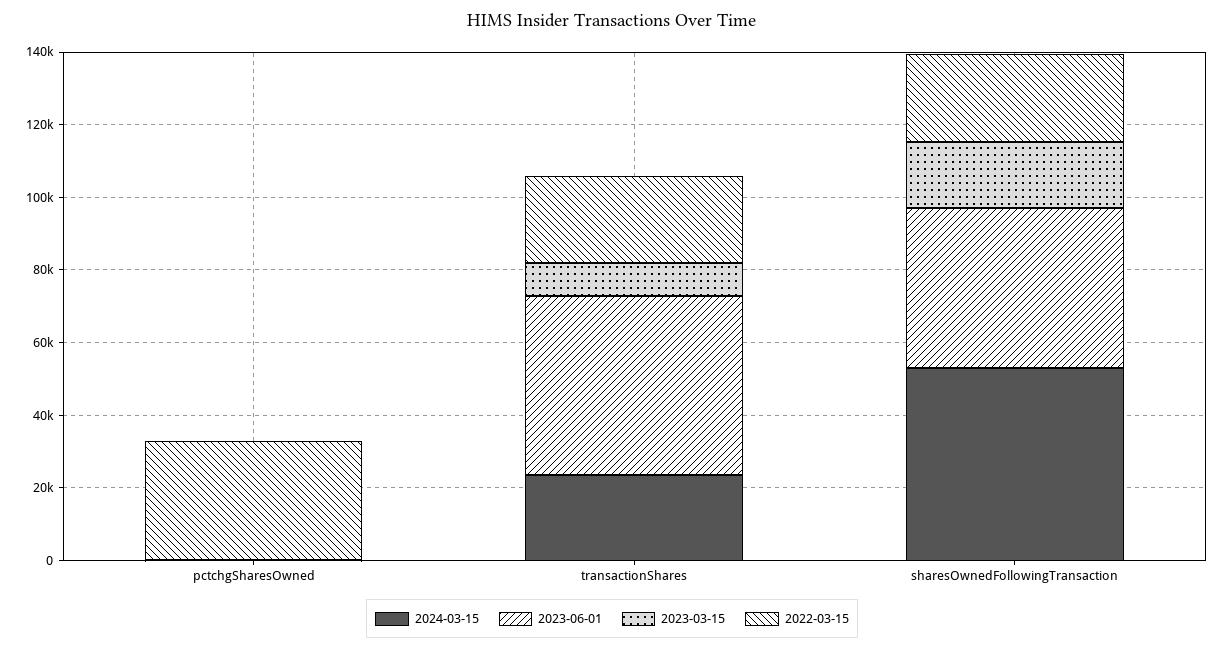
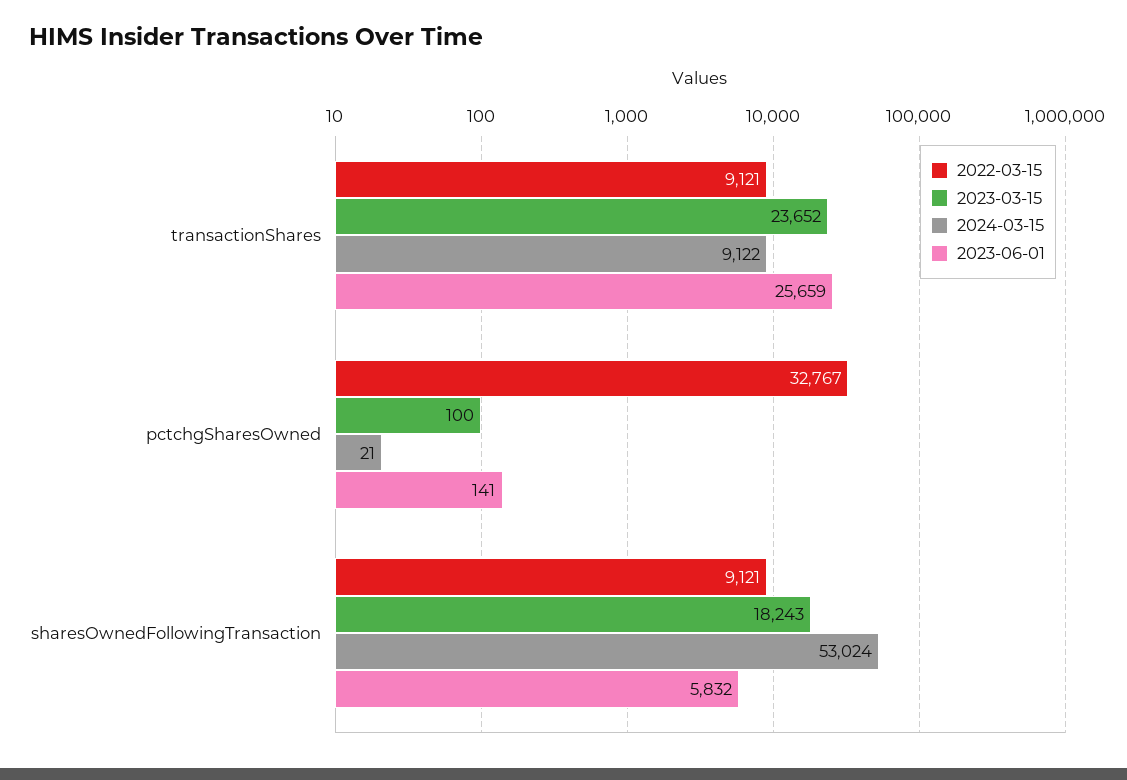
2024-03-15, transactionShares: 25000 -> 9122
2023-06-01, transactionShares: 50000 -> 25659
2023-03-15, transactionShares: 10000 -> 23652
2022-03-15, transactionShares: 25000 -> 9121
2023-06-01, sharesOwnedFollowingTransaction: 45000 -> 5832
2022-03-15, sharesOwnedFollowingTransaction: 25000 -> 9121

